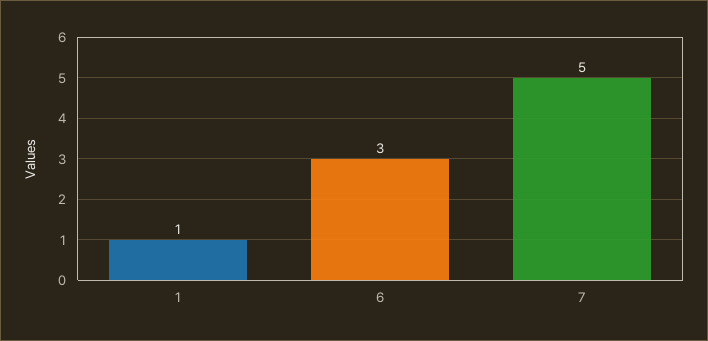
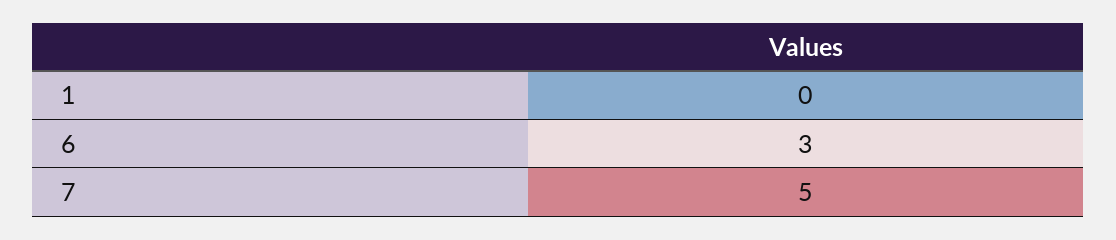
1: 1 -> 0

